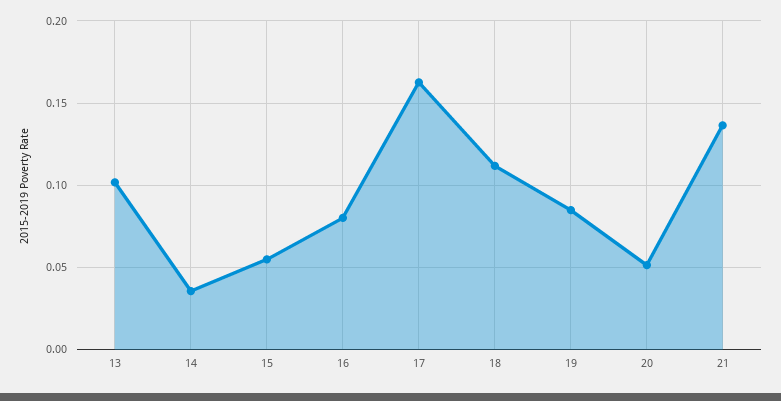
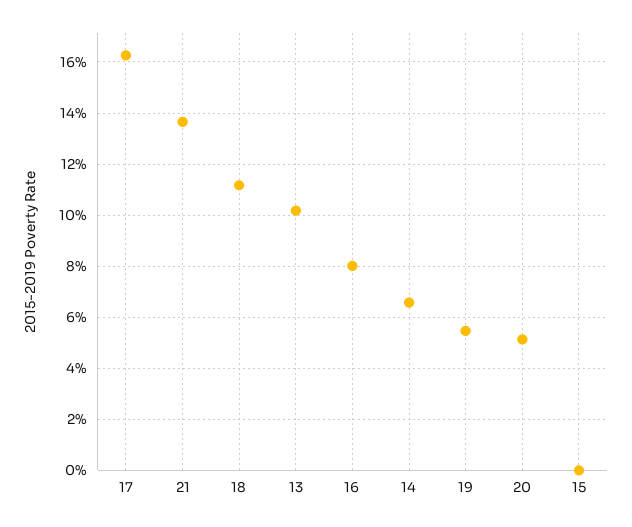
14: 0.035 -> 0.065
15: 0.055 -> 0
19: 0.085 -> 0.055

